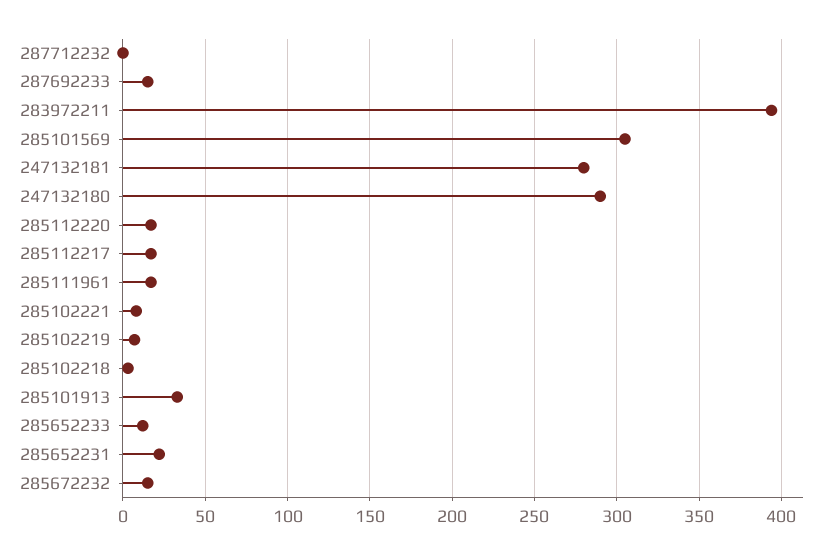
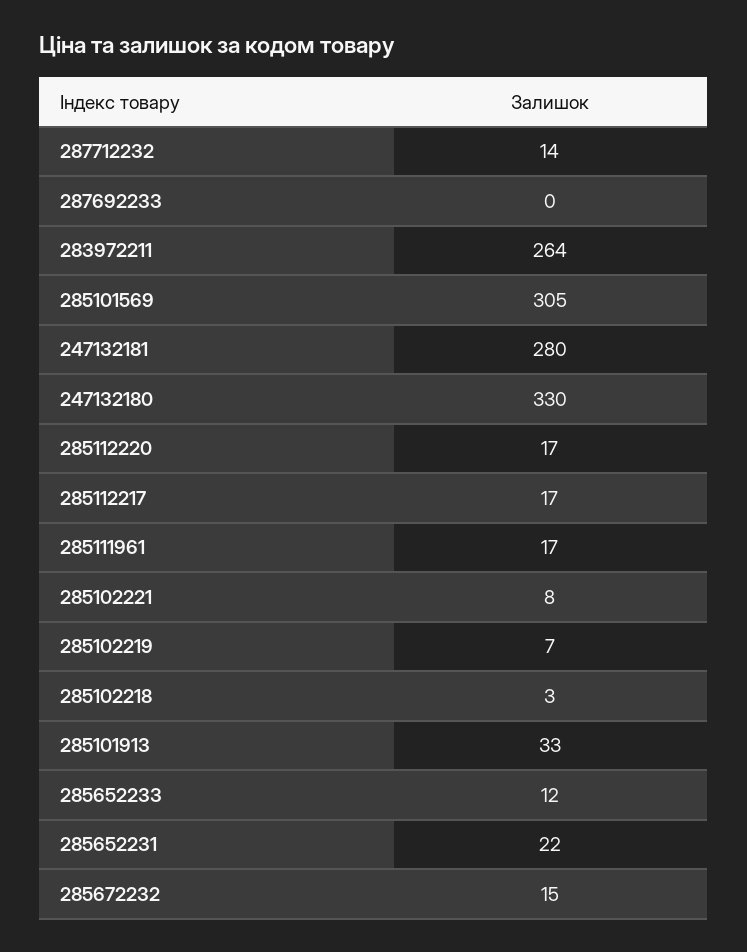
287712232: 0 -> 14
287692233: 15 -> 0
283972211: 395 -> 264
247132180: 290 -> 330

